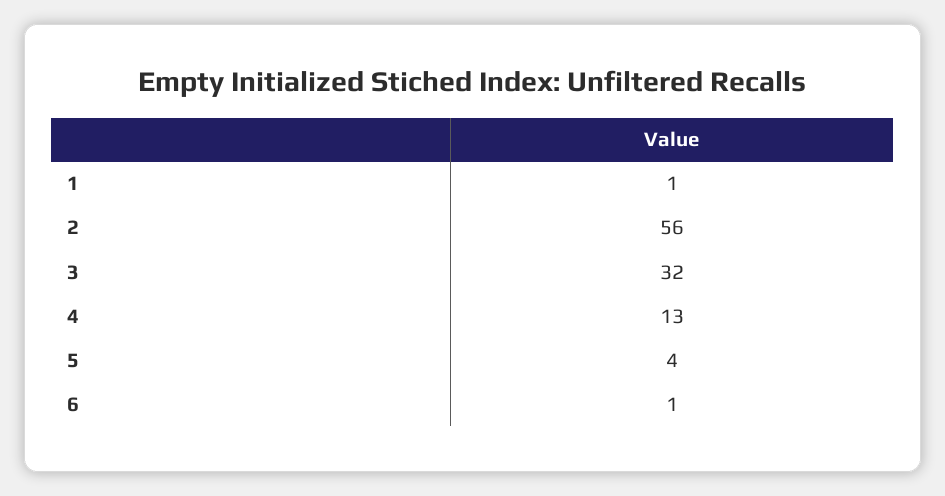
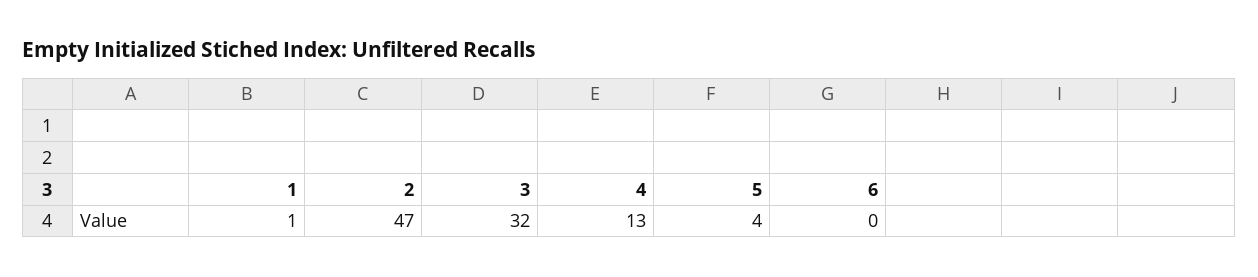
2: 56 -> 47
6: 1 -> 0

